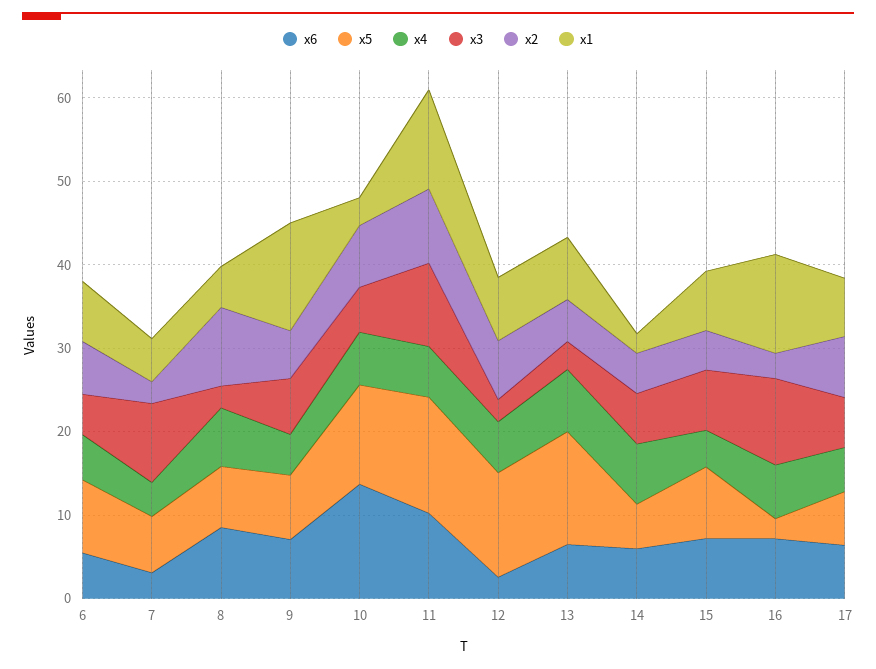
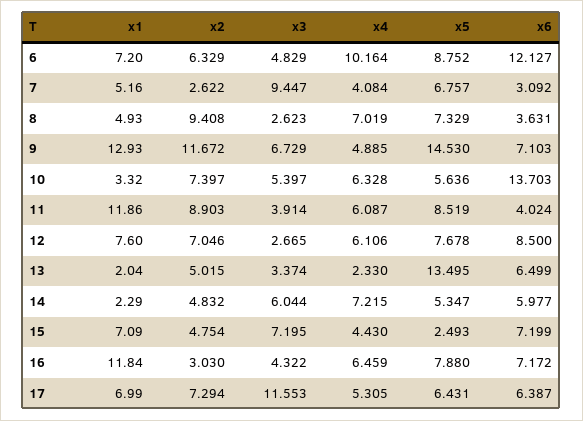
x6, 6: 6 -> 12.127
x4, 6: 6 -> 10.164
x6, 8: 8 -> 3.631
x5, 9: 8 -> 14.53
x2, 9: 6 -> 11.672
x5, 10: 12 -> 5.636
x6, 11: 10 -> 4.024
x5, 11: 14 -> 8.519
x3, 11: 10 -> 3.914
x6, 12: 2 -> 8.5
x5, 12: 12 -> 7.678
x4, 13: 8 -> 2.33
x1, 13: 8 -> 2.04
x5, 15: 8 -> 2.493
x5, 16: 2 -> 7.88
x3, 16: 10 -> 4.322
x3, 17: 6 -> 11.553

